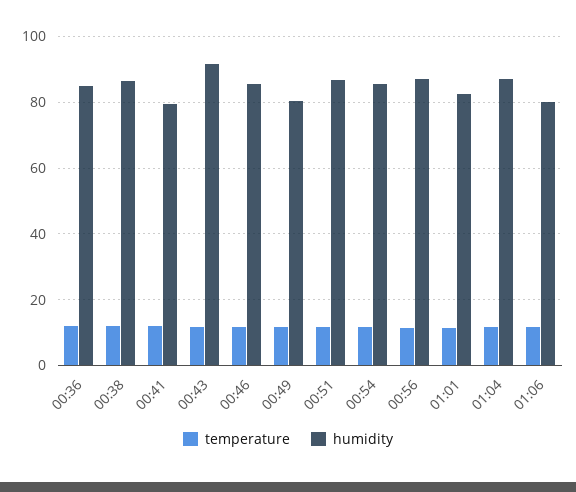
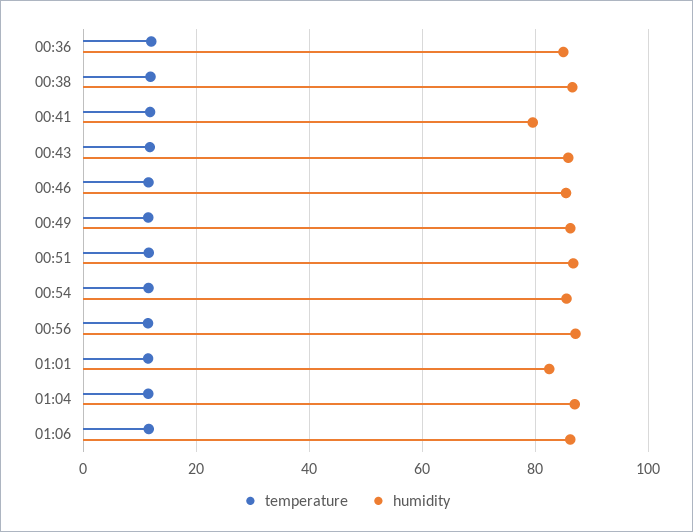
humidity, 00:43: 92 -> 86
humidity, 00:49: 80 -> 86
humidity, 01:06: 80 -> 86

